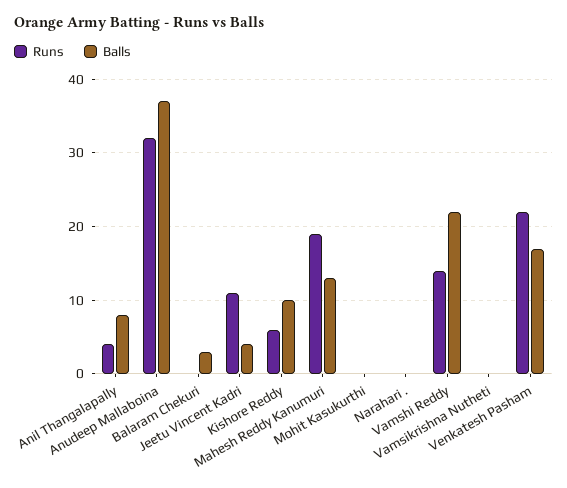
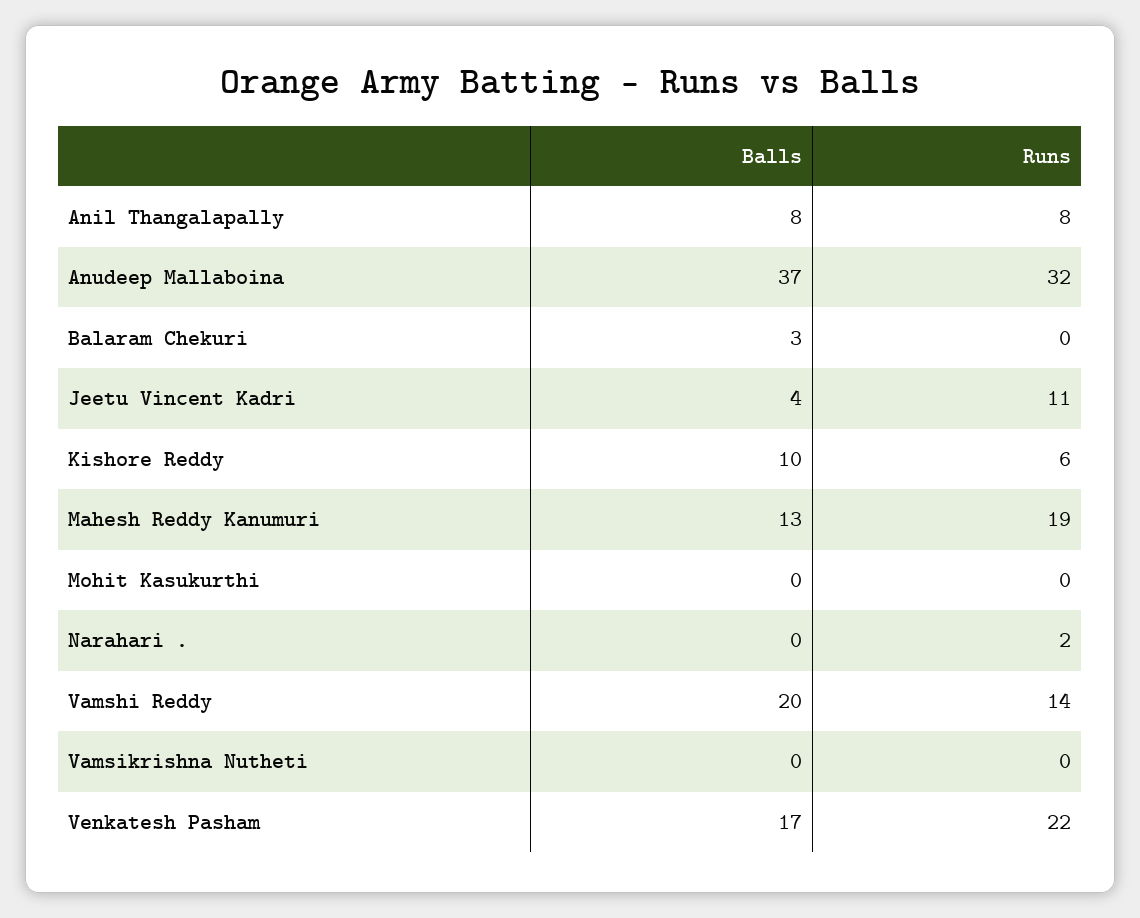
Runs, Anil Thangalapally: 4 -> 8
Runs, Narahari .: 0 -> 2
Balls, Vamshi Reddy: 22 -> 20

